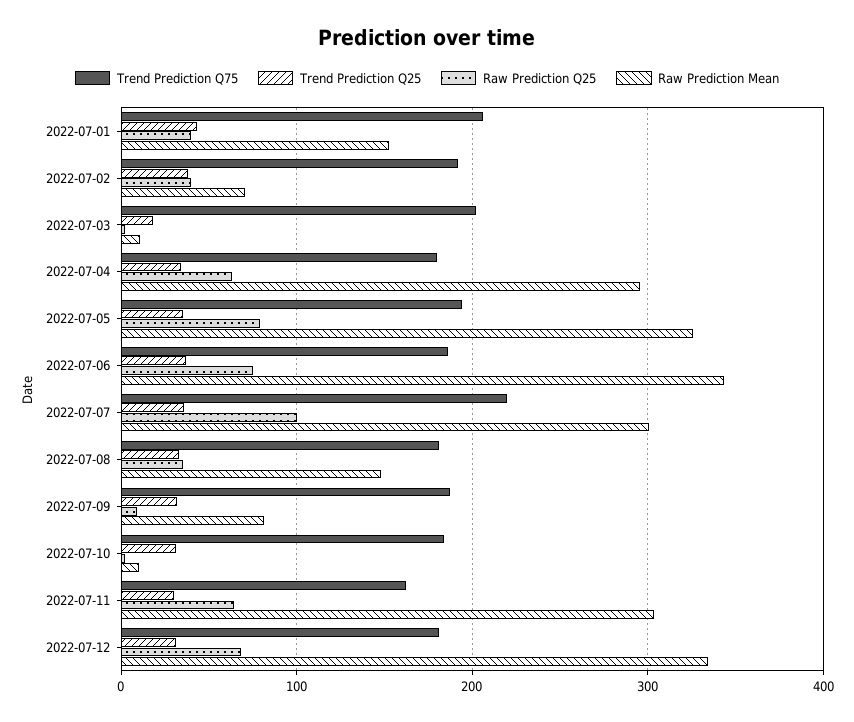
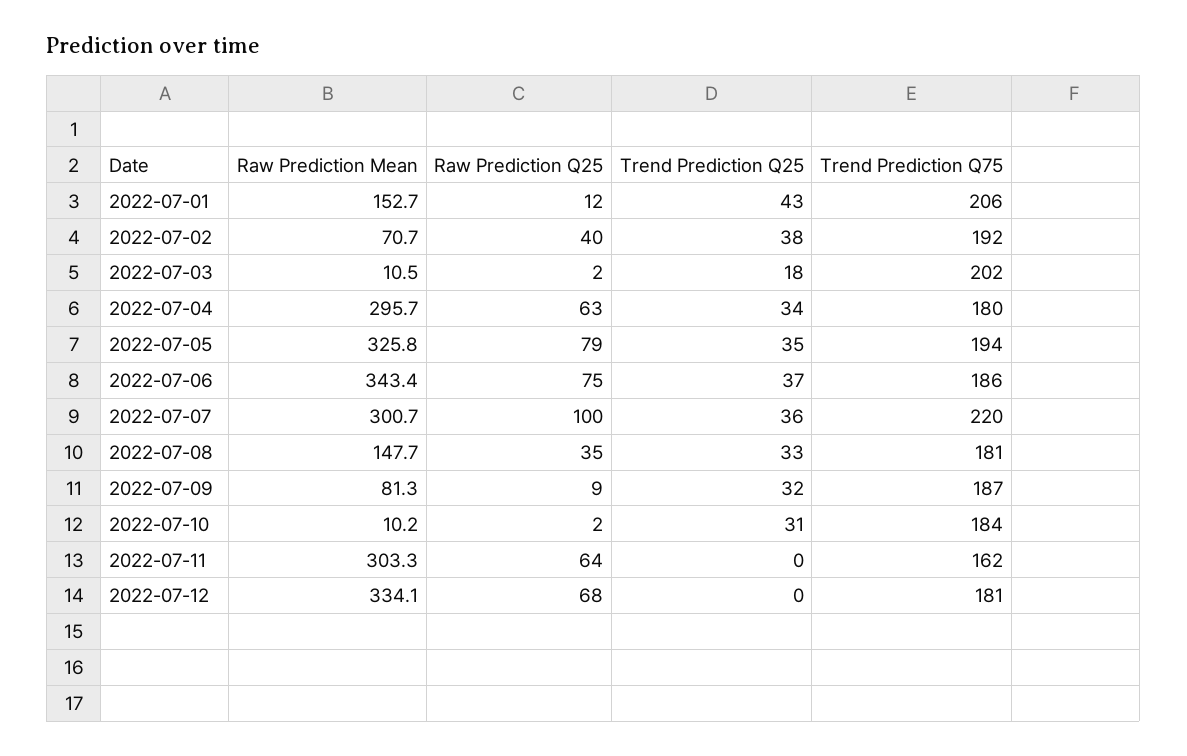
Raw Prediction Q25, 2022-07-01: 40 -> 12
Trend Prediction Q25, 2022-07-11: 30 -> 0
Trend Prediction Q25, 2022-07-12: 30 -> 0

